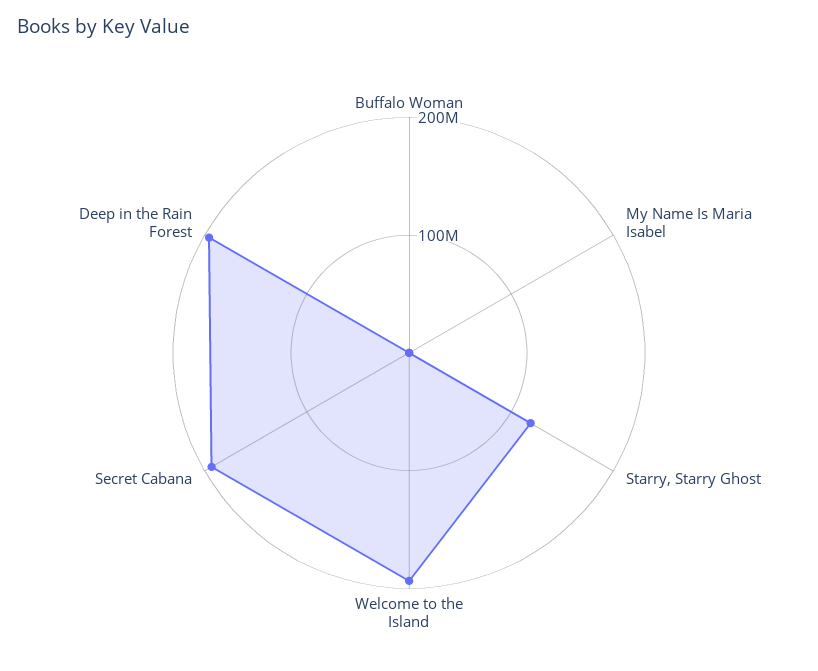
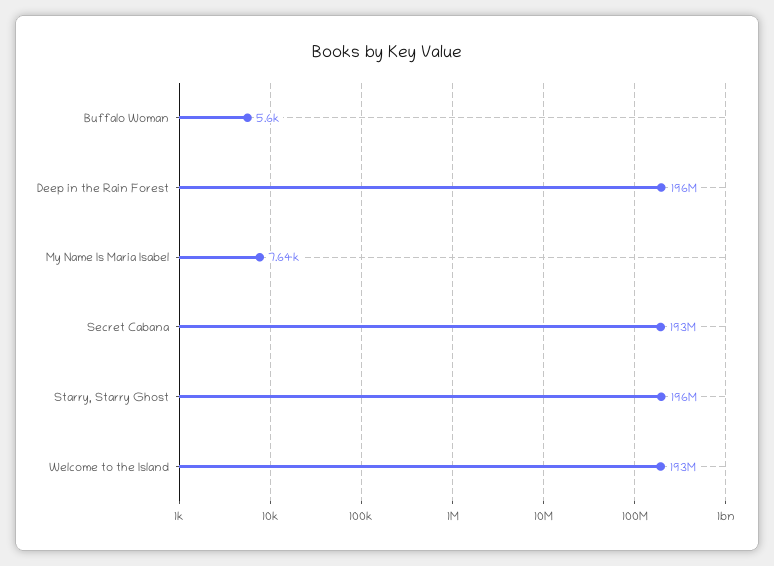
Starry, Starry Ghost: 120000000 -> 196000000

